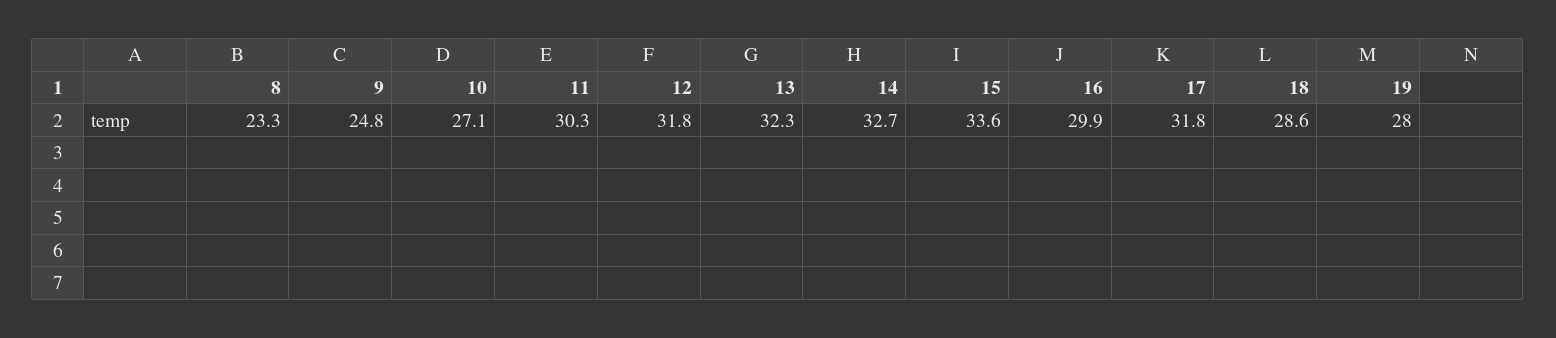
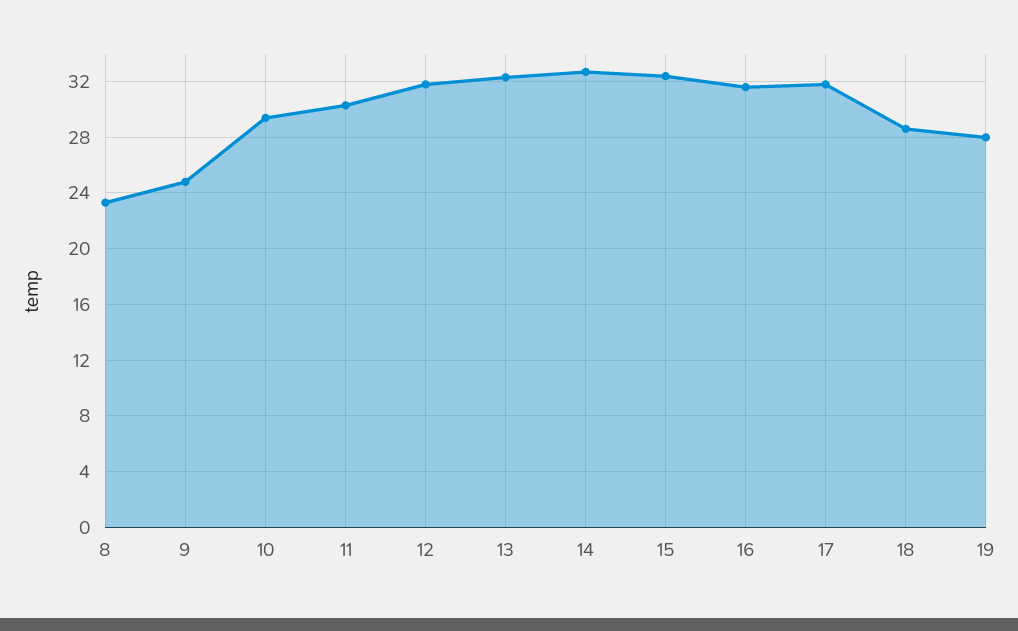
10: 27.1 -> 29.5
15: 33.6 -> 32.5
16: 29.9 -> 31.5

